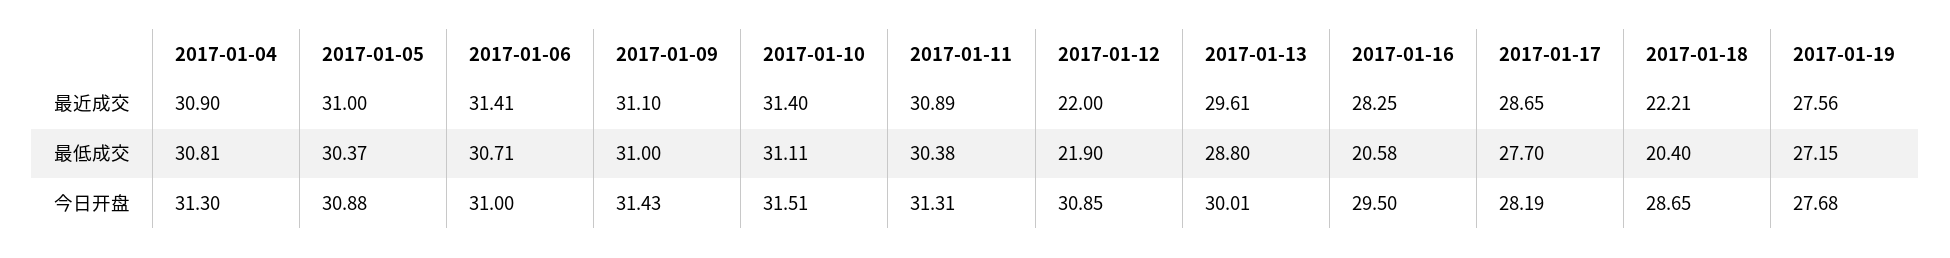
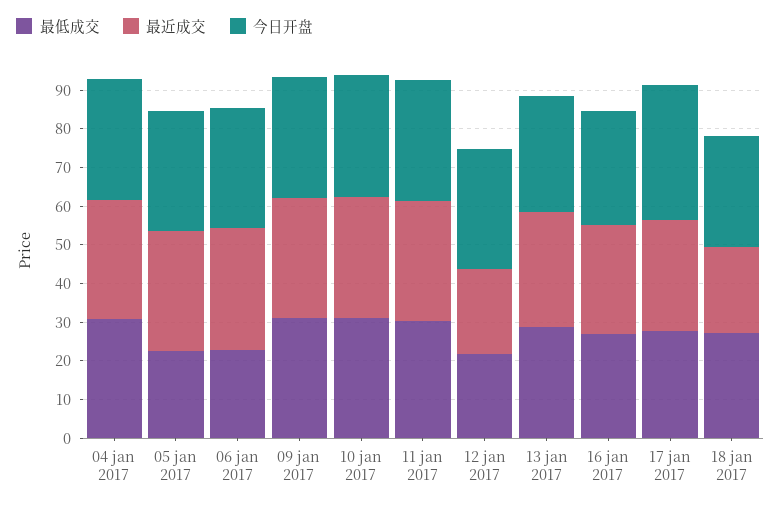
最近成交, 2017-01-19: 27.56 -> none
最低成交, 2017-01-05: 30.37 -> 22.5
最低成交, 2017-01-06: 30.71 -> 22.5
最低成交, 2017-01-16: 20.58 -> 27.5
最低成交, 2017-01-18: 20.4 -> 27.5
最低成交, 2017-01-19: 27.15 -> none
今日开盘, 2017-01-17: 28.19 -> 35
今日开盘, 2017-01-19: 27.68 -> none

